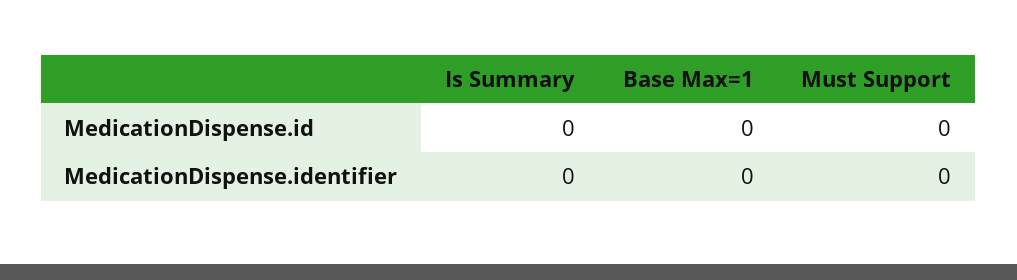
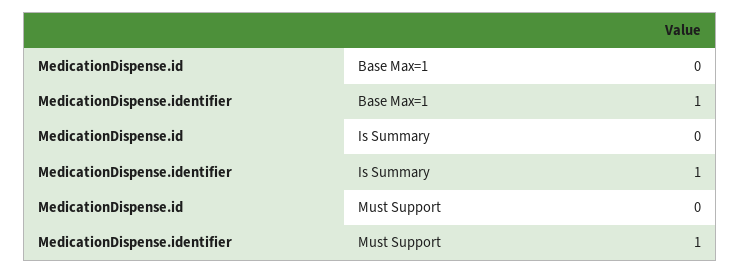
Is Summary, MedicationDispense.identifier: 0 -> 1
Base Max=1, MedicationDispense.identifier: 0 -> 1
Must Support, MedicationDispense.identifier: 0 -> 1

